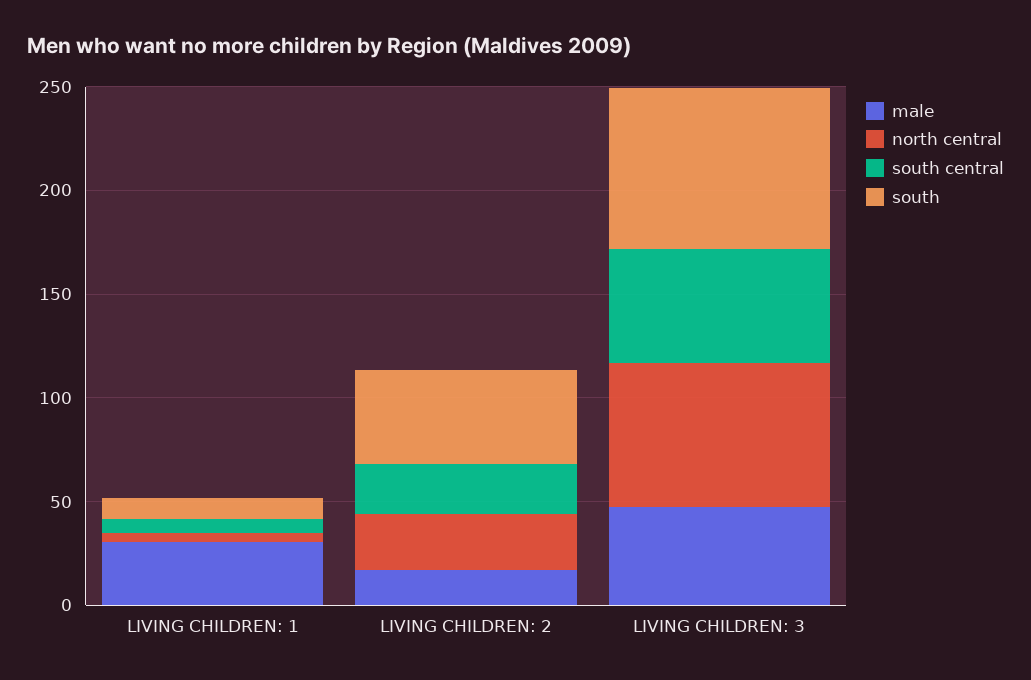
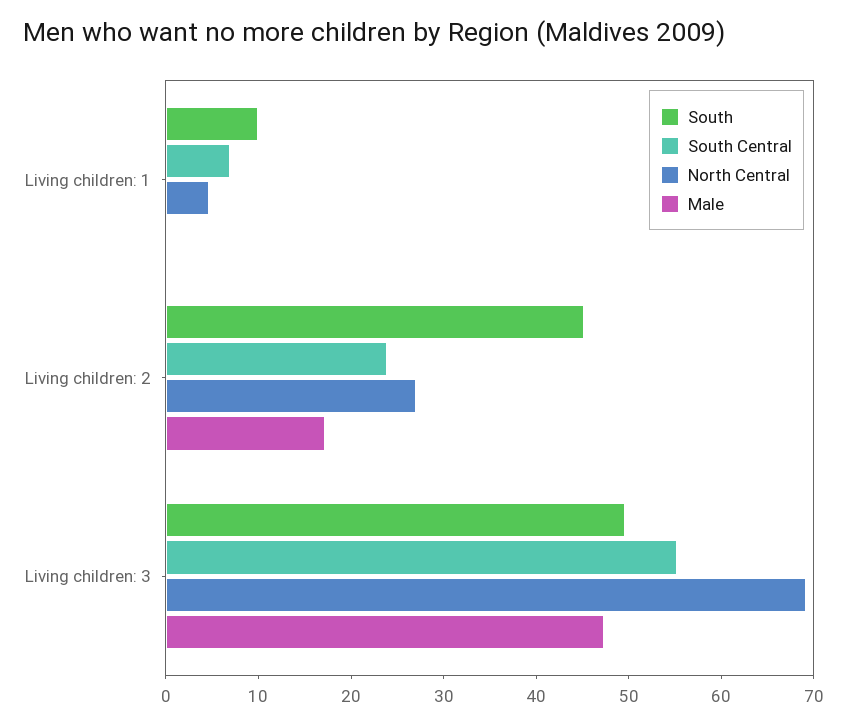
male, LIVING CHILDREN: 1: 30 -> 0
south, LIVING CHILDREN: 3: 80 -> 50

